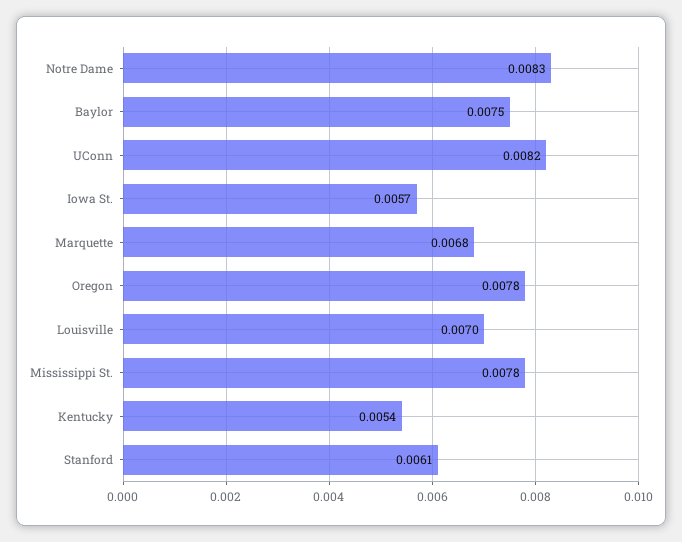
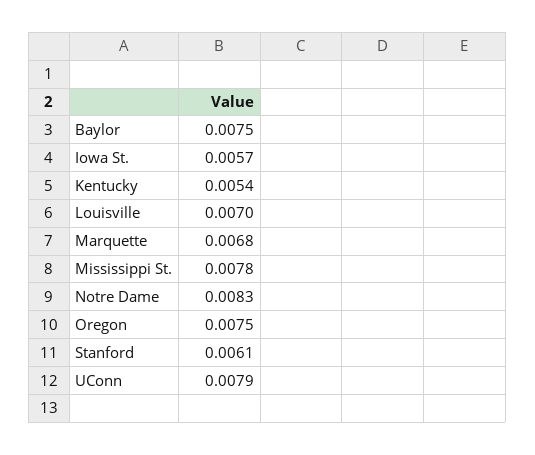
UConn: 0.0082 -> 0.0079
Oregon: 0.0078 -> 0.0075

